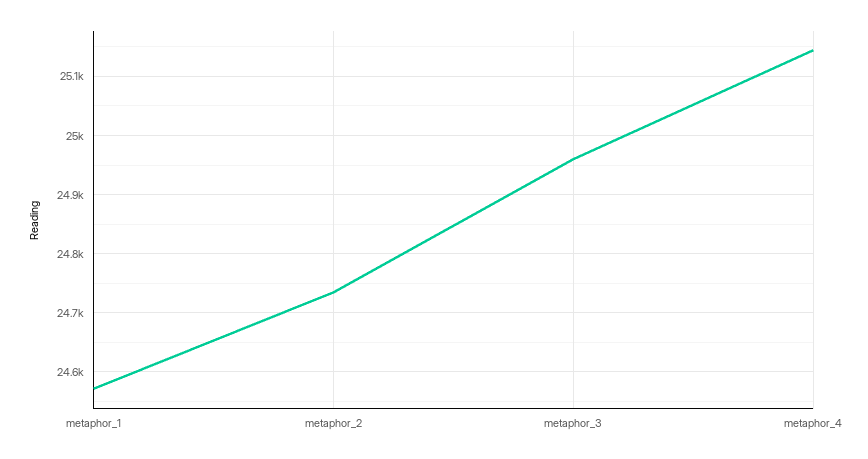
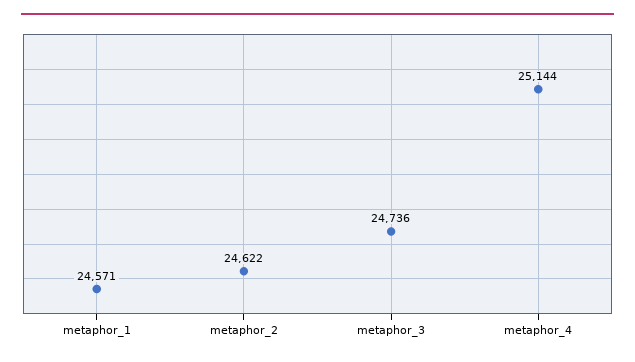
metaphor_2: 24740 -> 24622
metaphor_3: 24960 -> 24736

